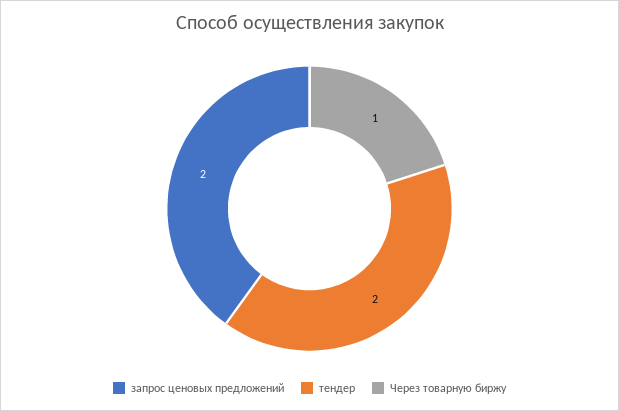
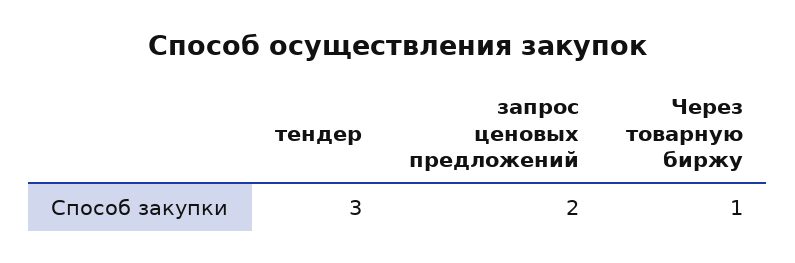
тендер: 2 -> 3

